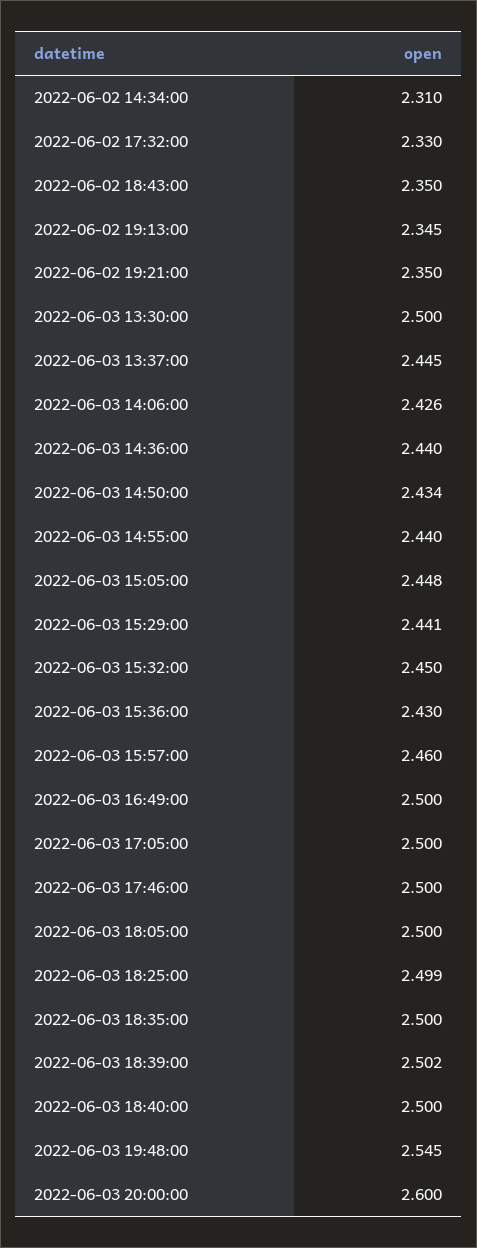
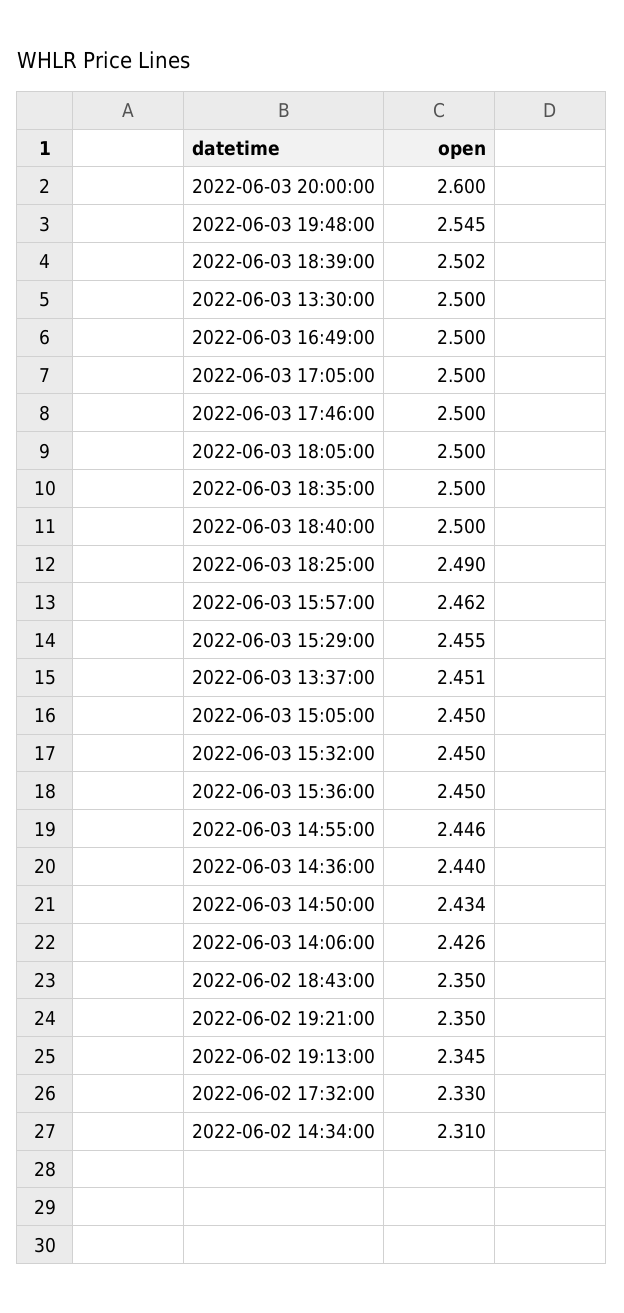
2022-06-03 13:37:00: 2.445 -> 2.451
2022-06-03 14:55:00: 2.44 -> 2.446
2022-06-03 15:05:00: 2.448 -> 2.45
2022-06-03 15:29:00: 2.441 -> 2.455
2022-06-03 15:36:00: 2.43 -> 2.45
2022-06-03 15:57:00: 2.46 -> 2.462
2022-06-03 18:25:00: 2.499 -> 2.49

